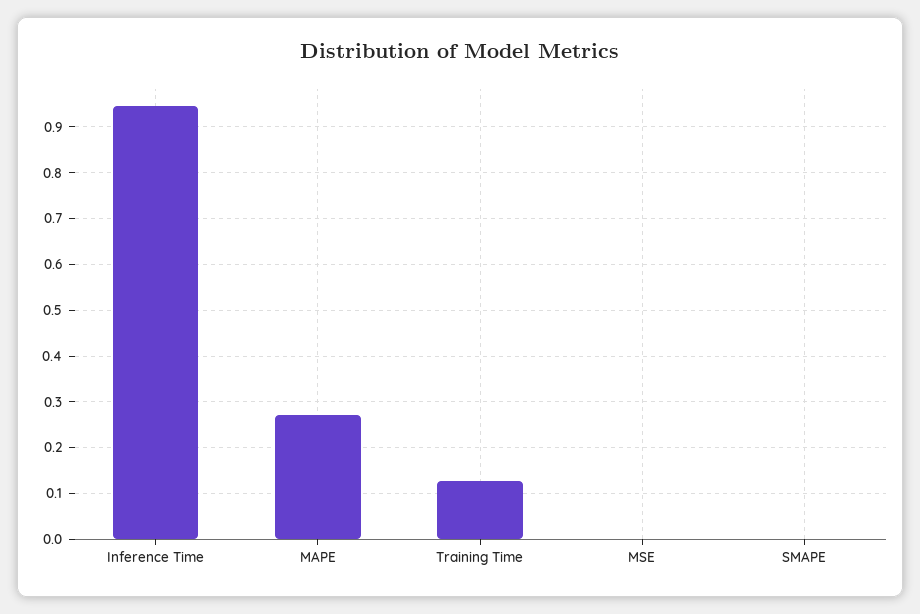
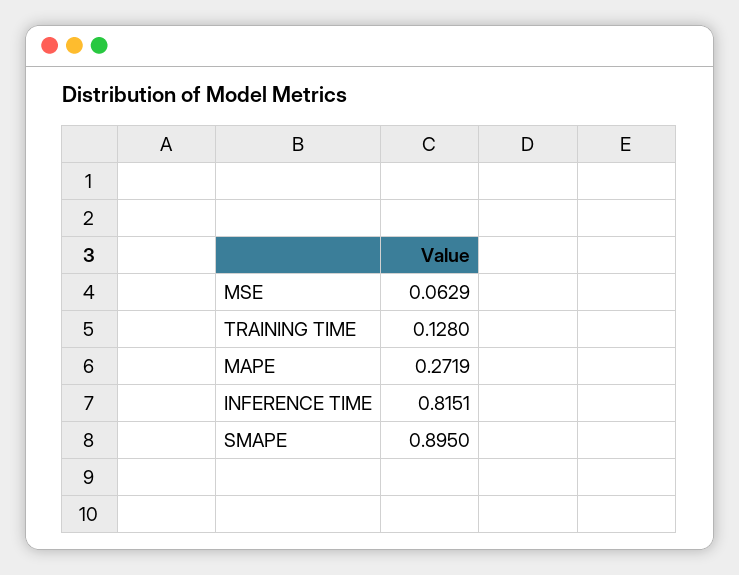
Inference Time: 0.94 -> 0.8151
MSE: 0 -> 0.0629
SMAPE: 0 -> 0.895

